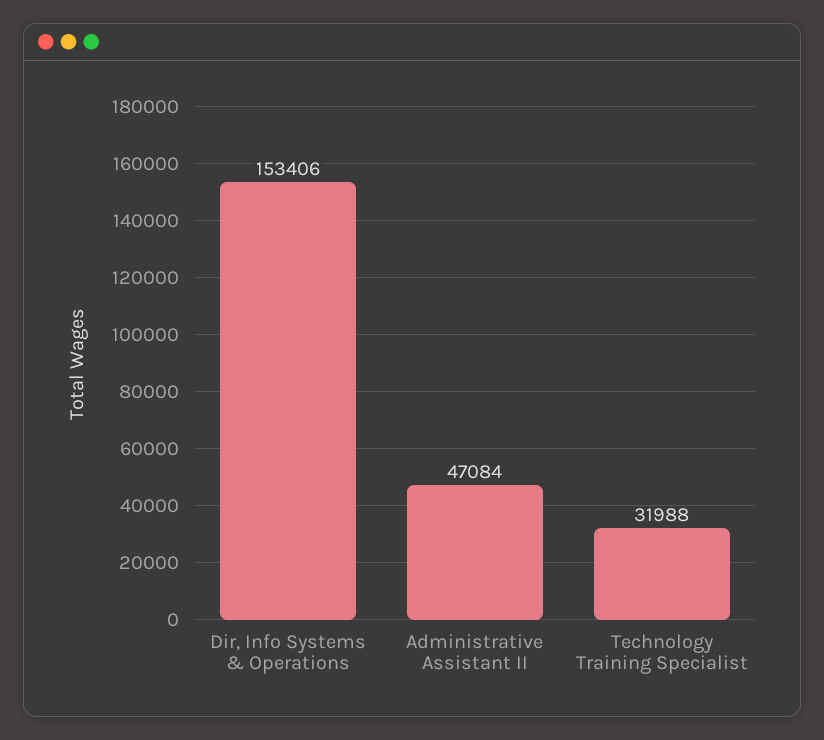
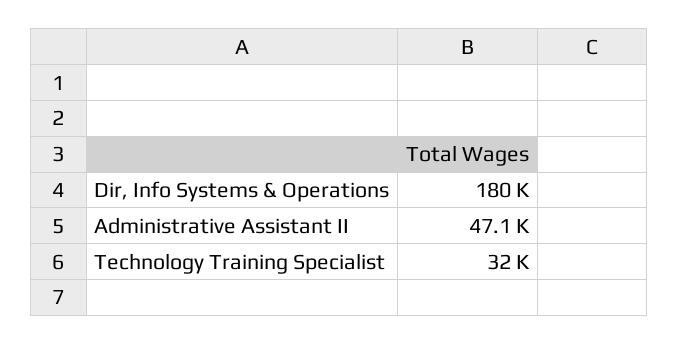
Dir, Info Systems & Operations: 153406 -> 180000

